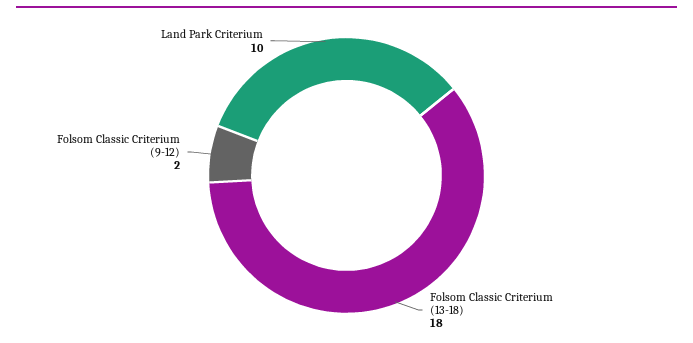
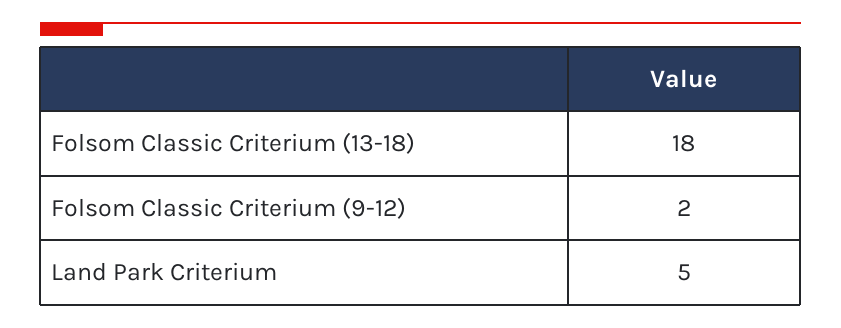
Land Park Criterium: 10 -> 5

